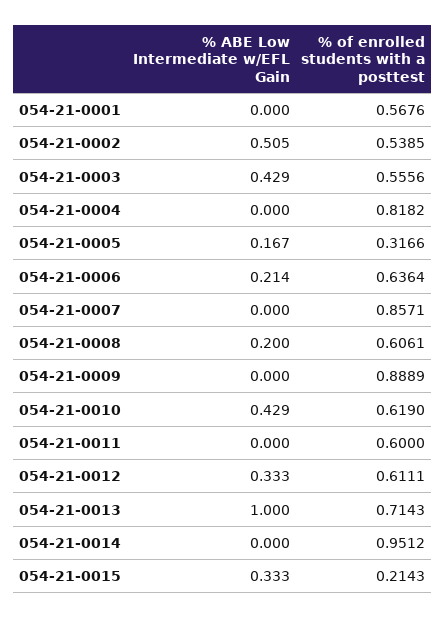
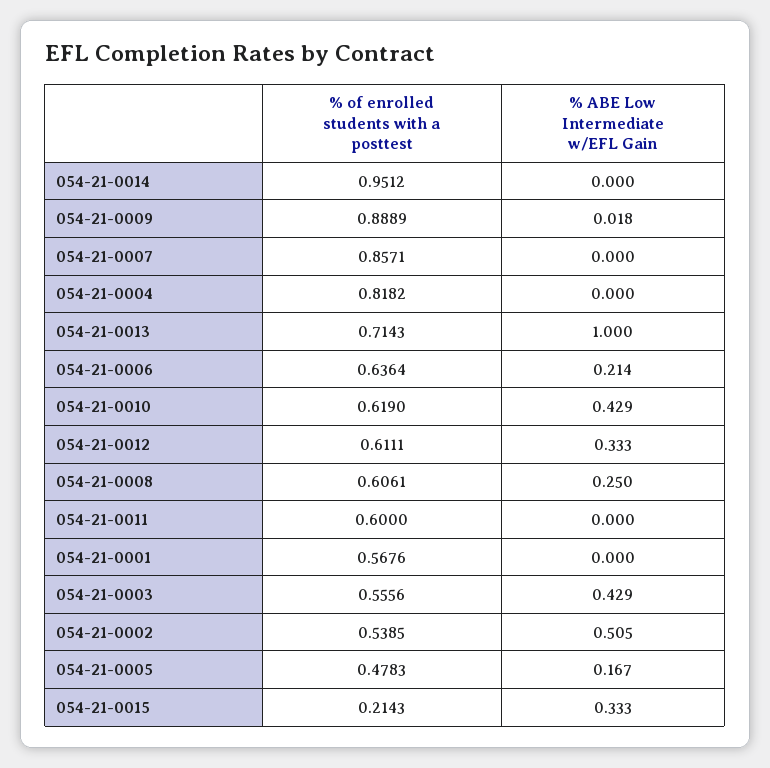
% of enrolled students with a posttest, 054-21-0005: 0.3166 -> 0.4783
% ABE Low Intermediate w/EFL Gain, 054-21-0008: 0.2 -> 0.25
% ABE Low Intermediate w/EFL Gain, 054-21-0009: 0 -> 0.018

